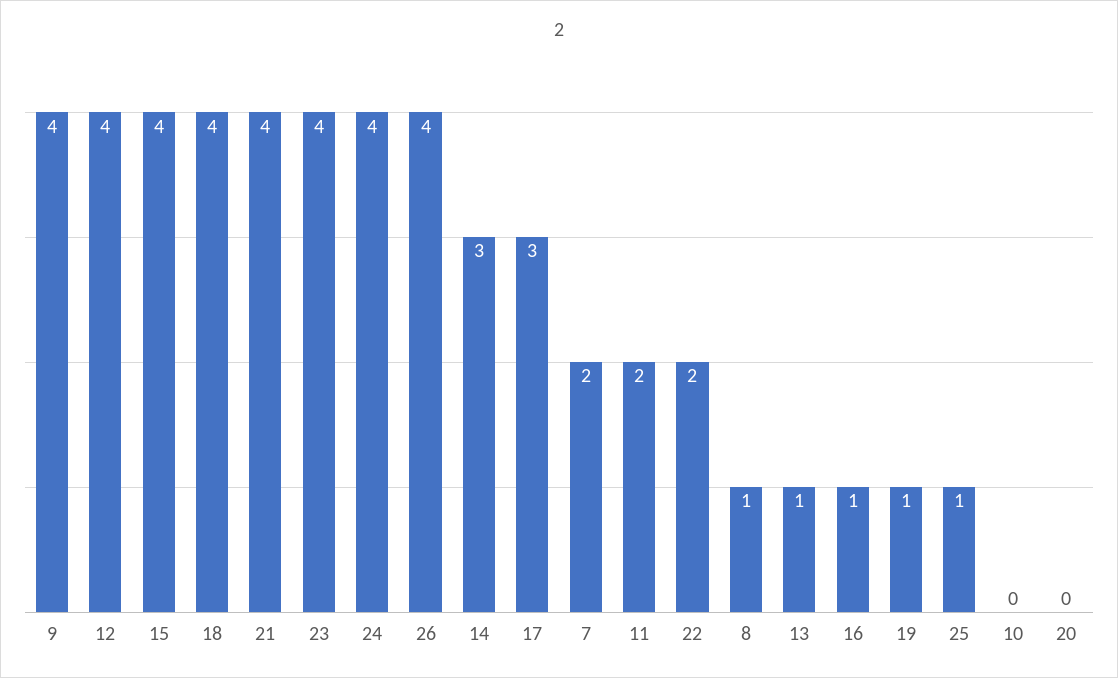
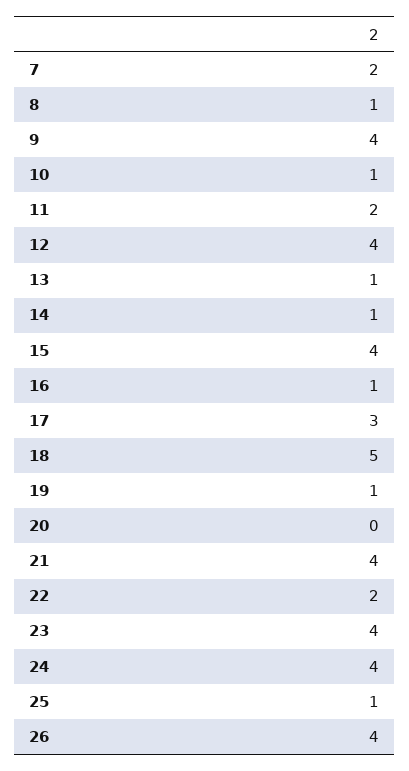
18: 4 -> 5
14: 3 -> 1
10: 0 -> 1

